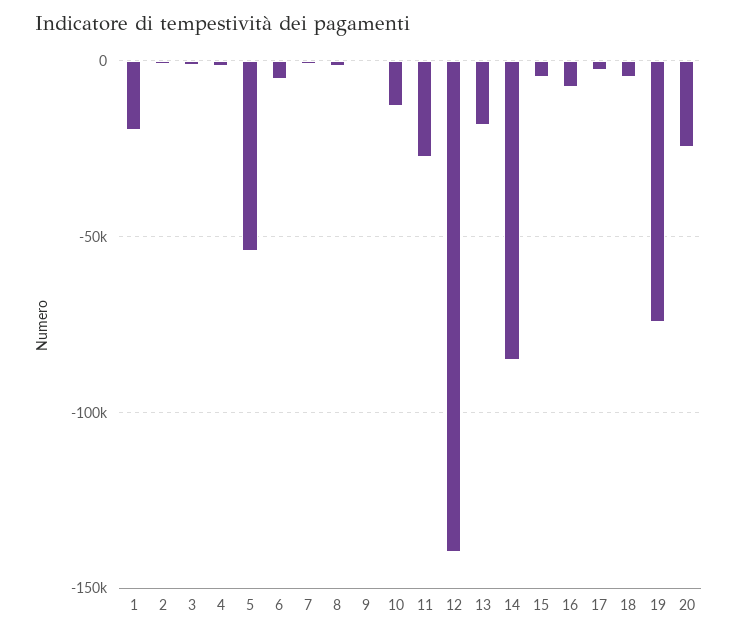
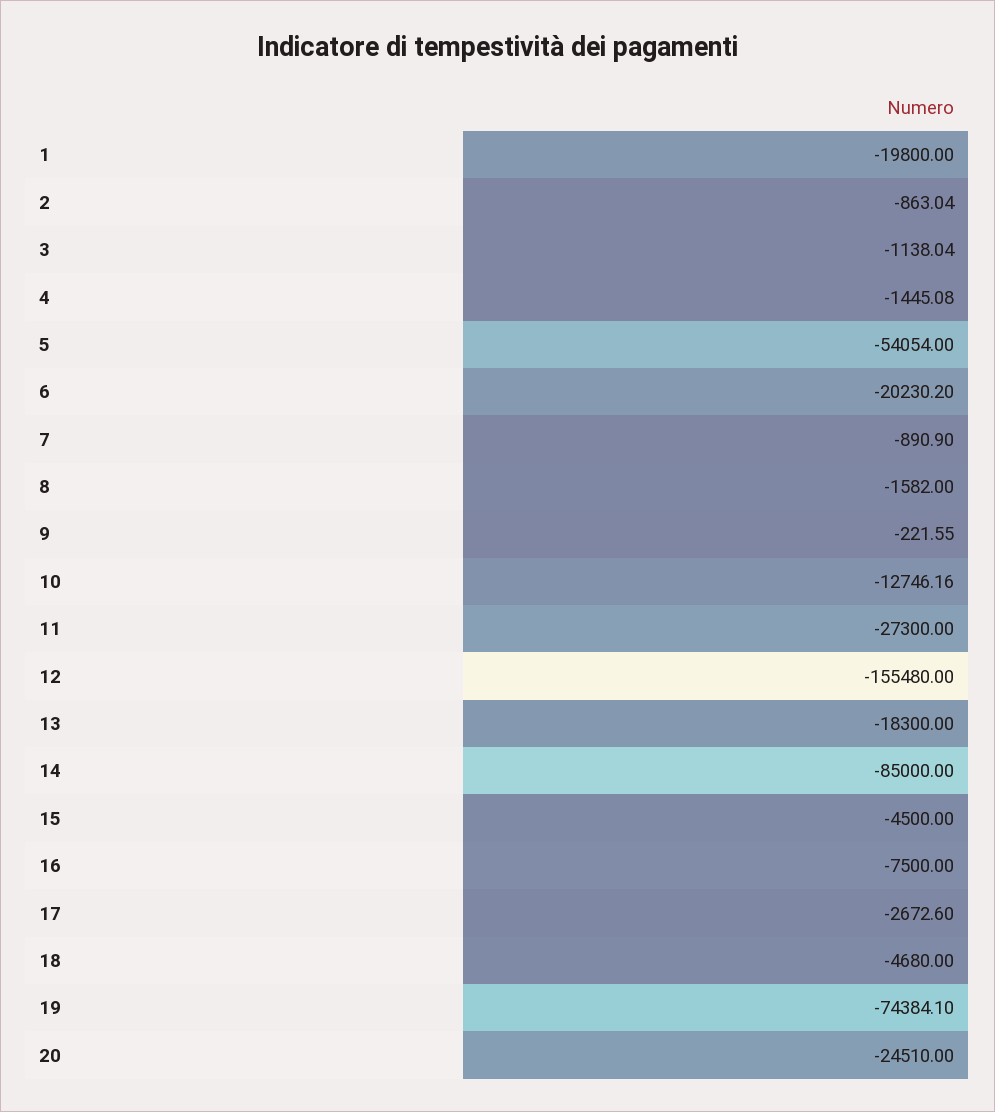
6: -5000 -> -20230.2
12: -140000 -> -155480

